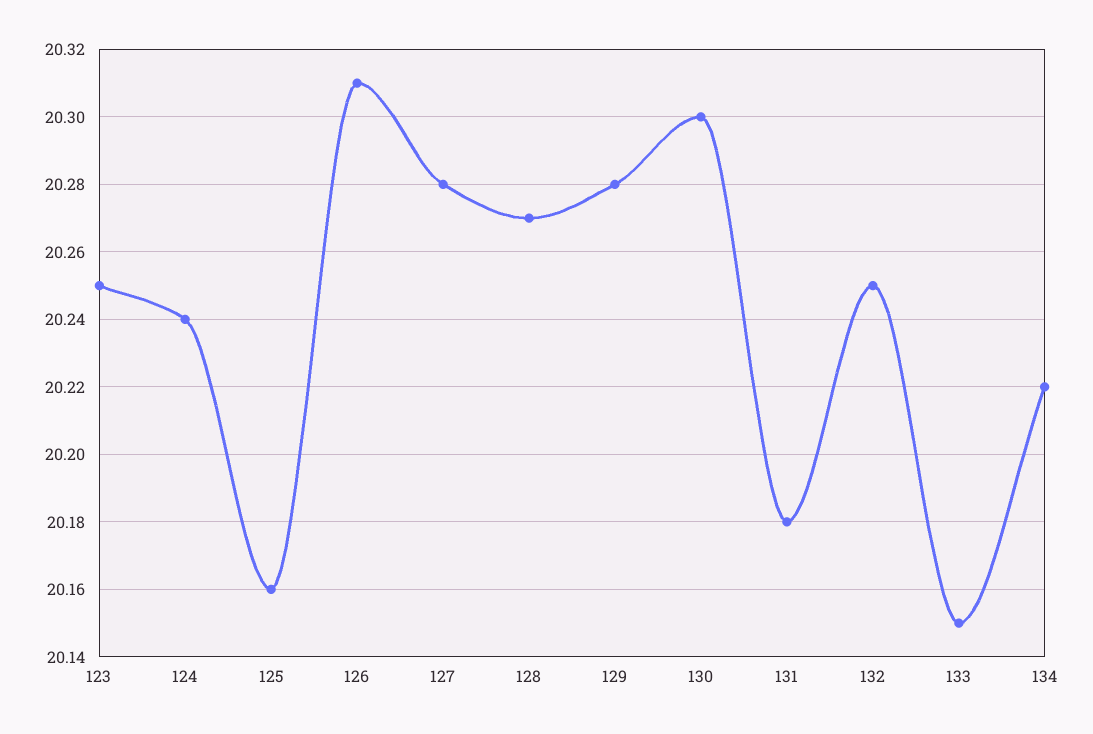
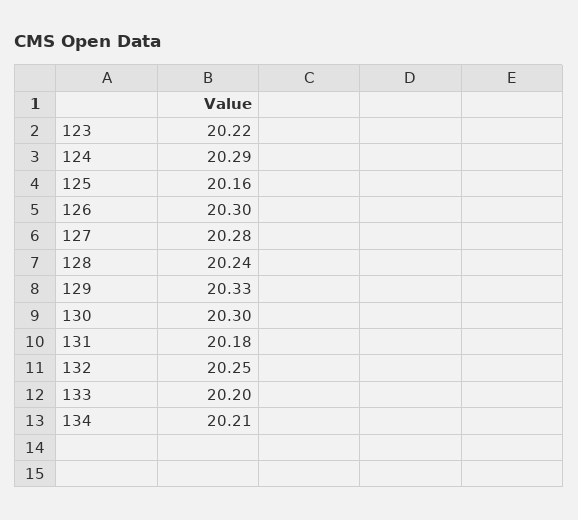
123: 20.25 -> 20.22
124: 20.24 -> 20.29
126: 20.31 -> 20.3
128: 20.27 -> 20.24
129: 20.28 -> 20.33
133: 20.15 -> 20.2
134: 20.22 -> 20.21

